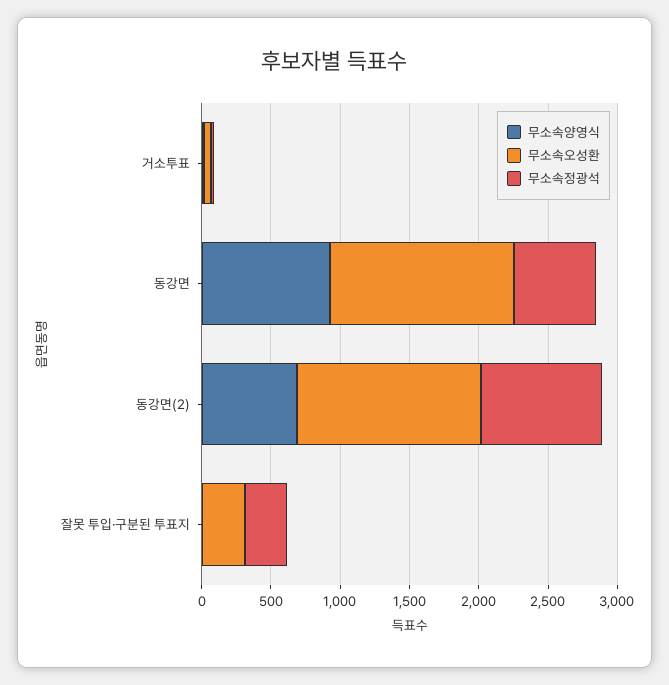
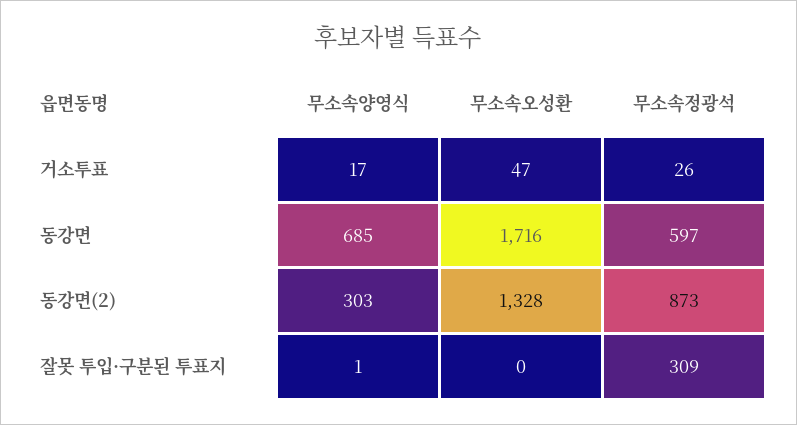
무소속양영식, 동강면: 900 -> 685
무소속오성환, 동강면: 1300 -> 1716
무소속양영식, 동강면(2): 700 -> 303
무소속오성환, 잘못 투입·구분된 투표지: 300 -> 0

